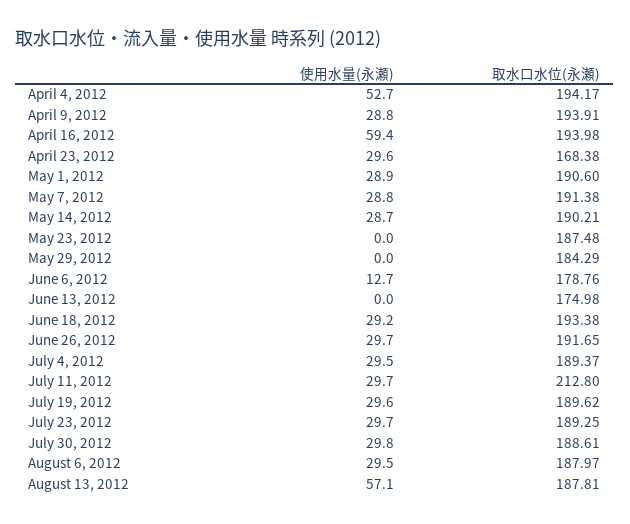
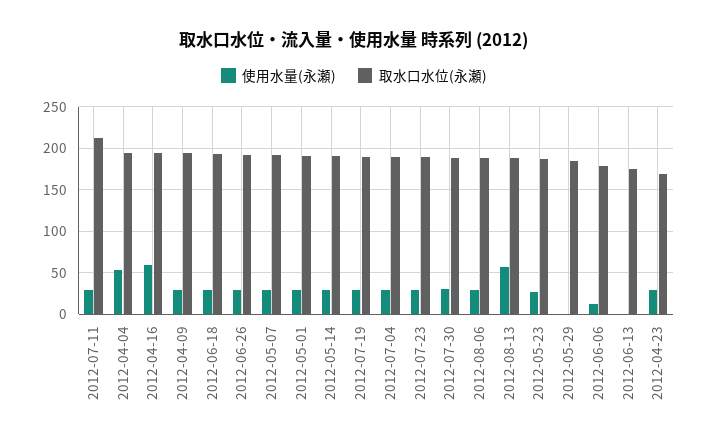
使用水量(永瀬), May 23, 2012: 0 -> 30

